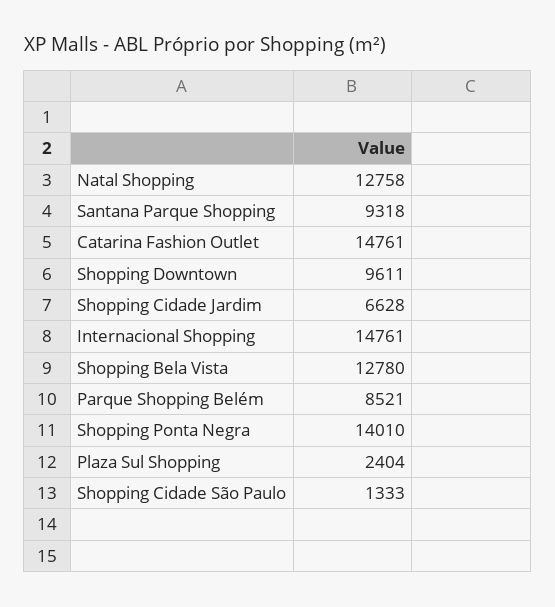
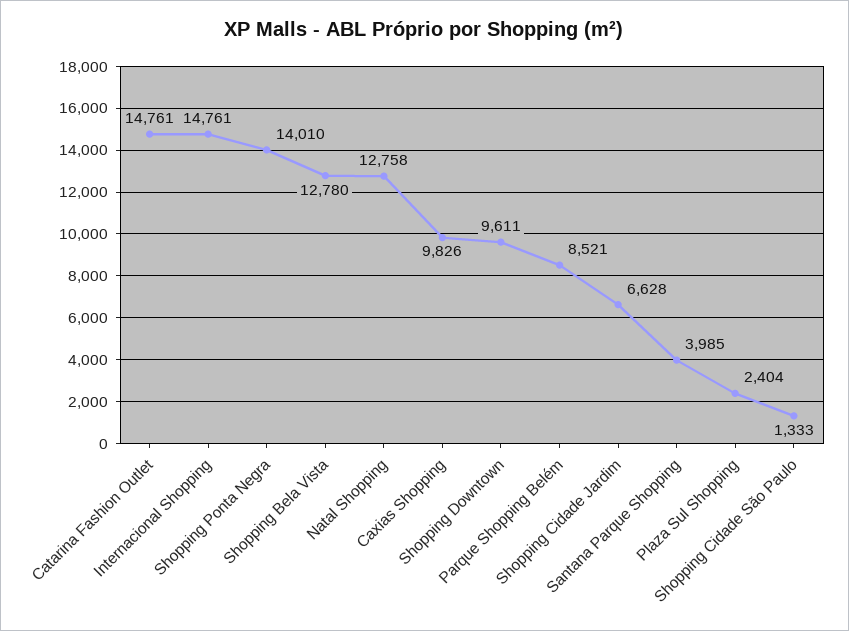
Santana Parque Shopping: 9318 -> 3985
Caxias Shopping: none -> 9826

